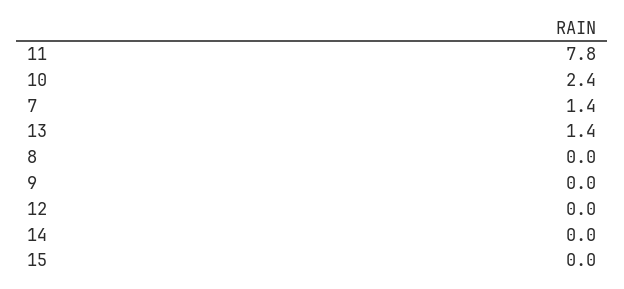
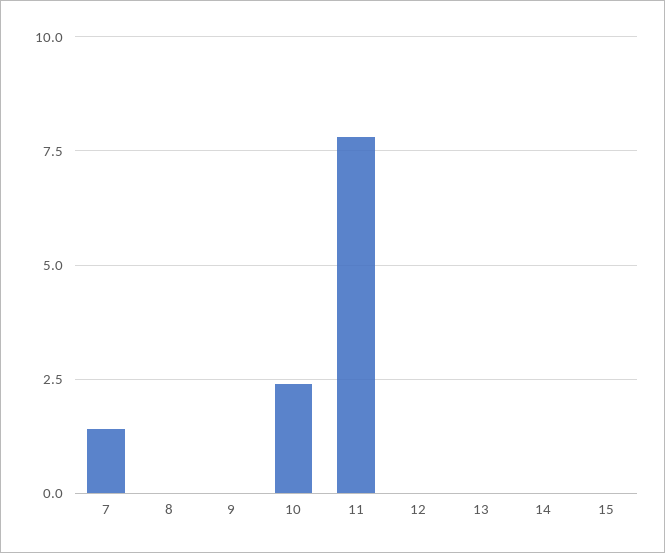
13: 1.4 -> 0

